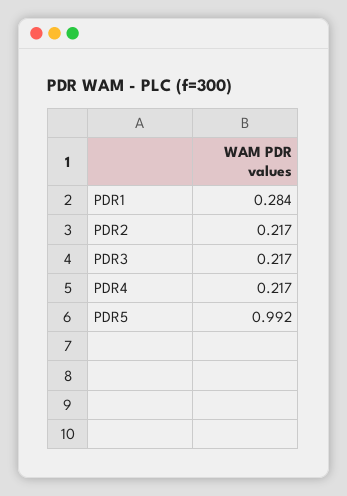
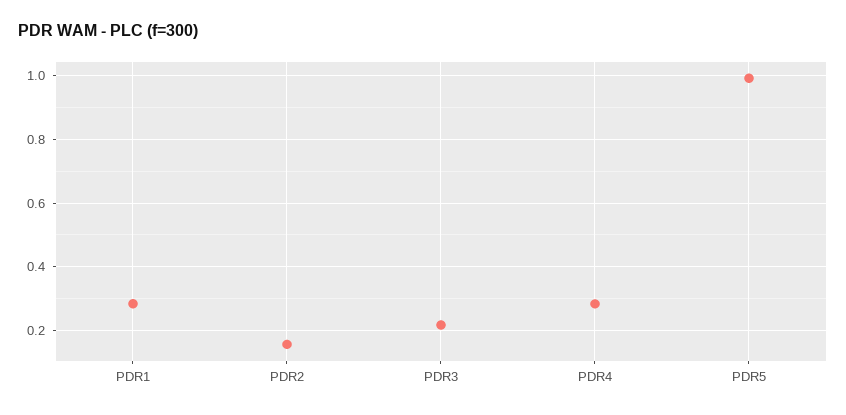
PDR2: 0.217 -> 0.16
PDR4: 0.217 -> 0.28

